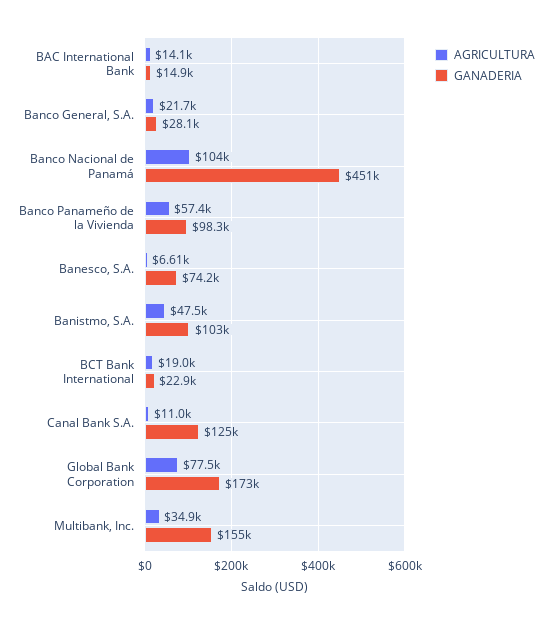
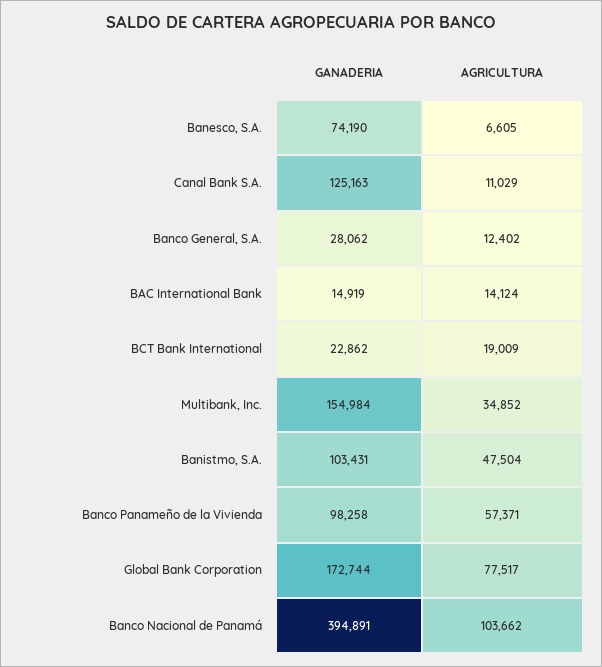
AGRICULTURA, Banco General, S.A.: 21700 -> 12402
GANADERIA, Banco Nacional de Panamá: 451000 -> 394891

